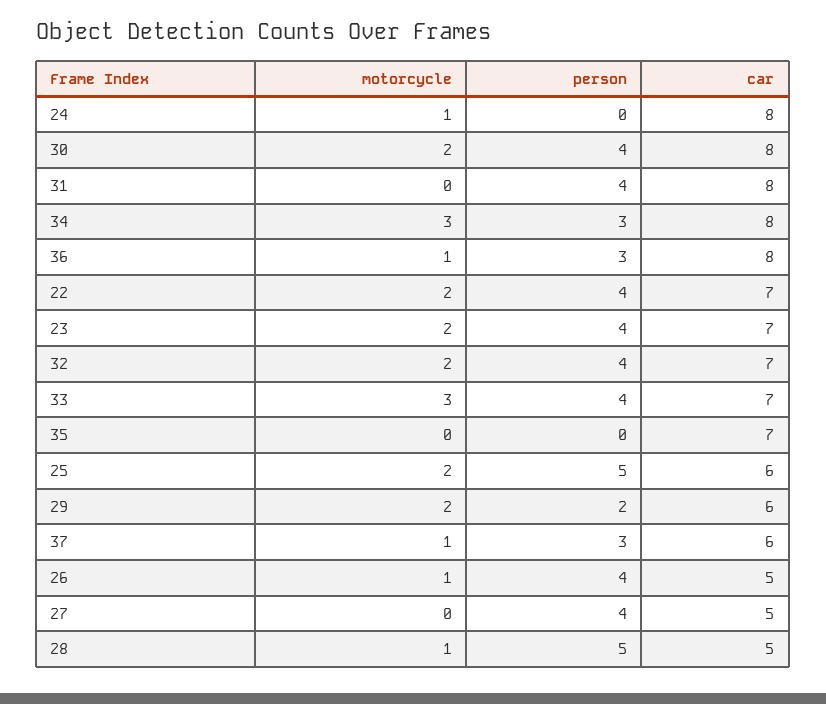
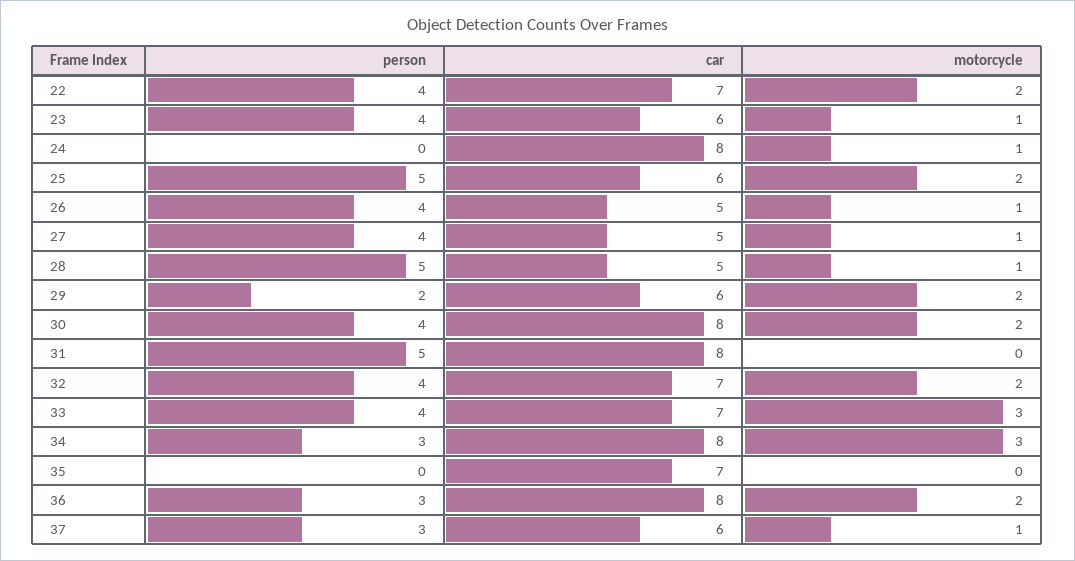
person, 31: 4 -> 5
motorcycle, 36: 1 -> 2
motorcycle, 23: 2 -> 1
car, 23: 7 -> 6
motorcycle, 27: 0 -> 1

